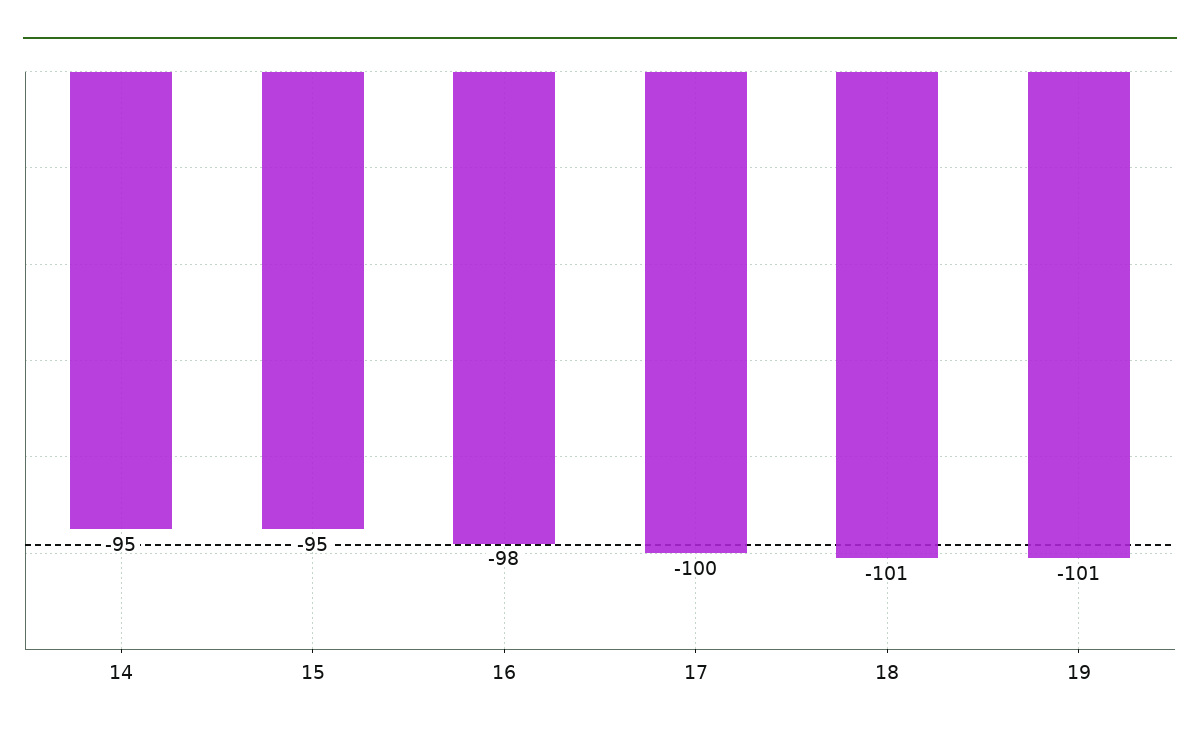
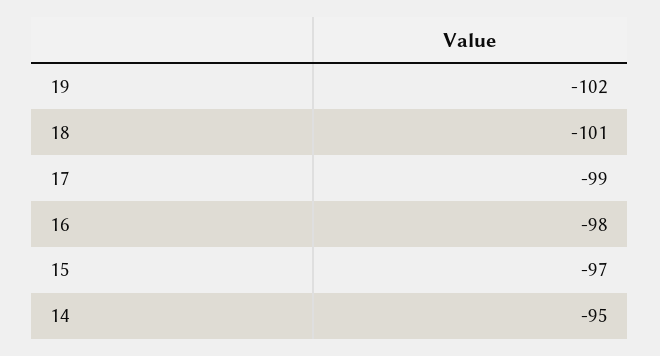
15: -95 -> -97
17: -100 -> -99
19: -101 -> -102

